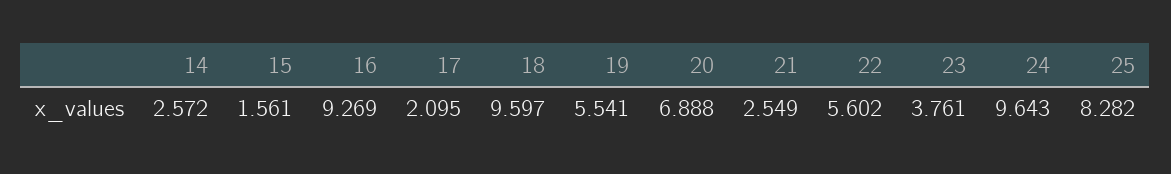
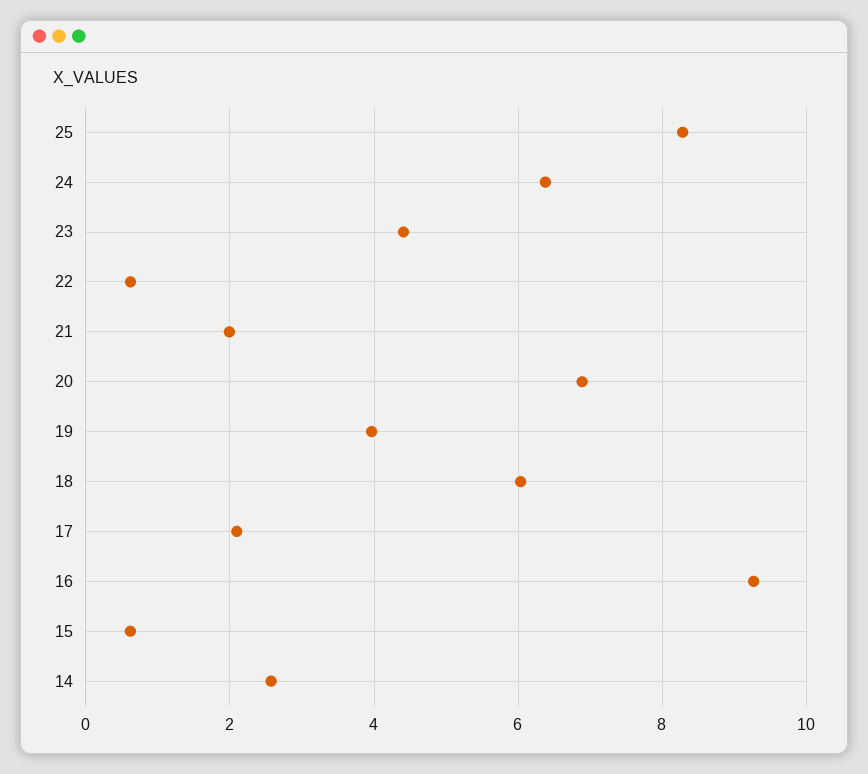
15: 1.561 -> 0.6
18: 9.597 -> 6
19: 5.541 -> 4
21: 2.549 -> 2
22: 5.602 -> 0.6
23: 3.761 -> 4.4
24: 9.643 -> 6.4

